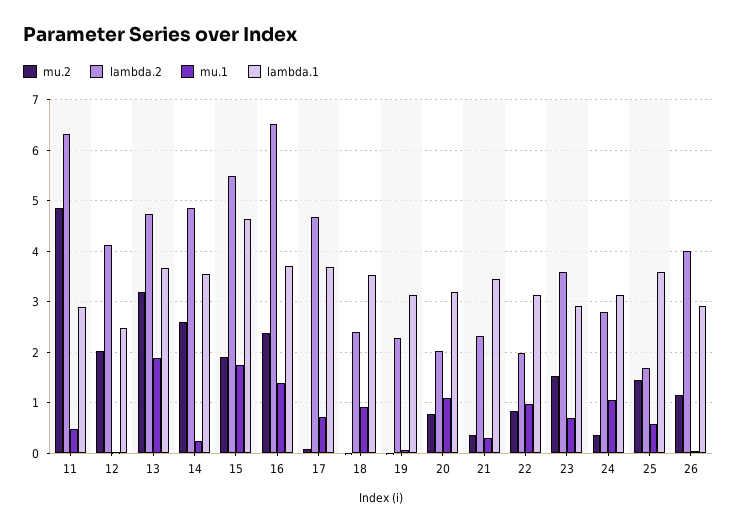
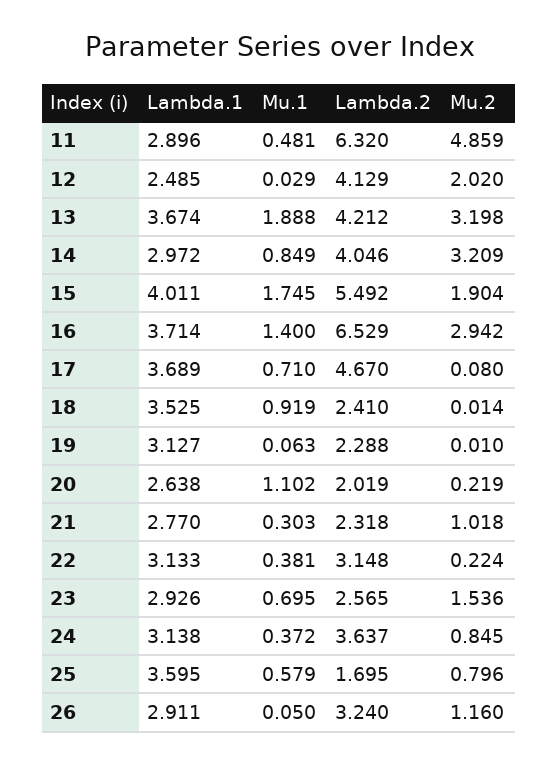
lambda.2, 13: 4.8 -> 4.212
mu.2, 14: 2.6 -> 3.209
lambda.2, 14: 4.8 -> 4.046
mu.1, 14: 0.2 -> 0.849
lambda.1, 14: 3.6 -> 2.972
lambda.1, 15: 4.6 -> 4.011
mu.2, 16: 2.4 -> 2.942
mu.2, 20: 0.8 -> 0.219
lambda.1, 20: 3.2 -> 2.638
mu.2, 21: 0.4 -> 1.018
lambda.1, 21: 3.4 -> 2.77
mu.2, 22: 0.8 -> 0.224
lambda.2, 22: 2 -> 3.148
mu.1, 22: 1 -> 0.381
lambda.2, 23: 3.6 -> 2.565
mu.2, 24: 0.4 -> 0.845
lambda.2, 24: 2.8 -> 3.637
mu.1, 24: 1 -> 0.372
mu.2, 25: 1.4 -> 0.796
lambda.2, 26: 4 -> 3.24

